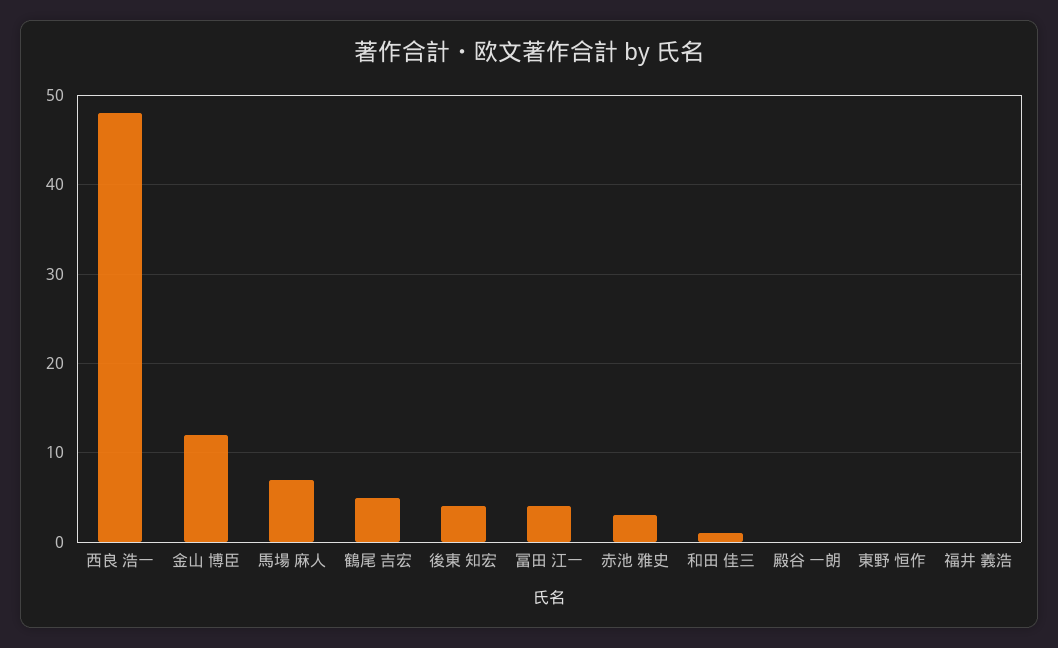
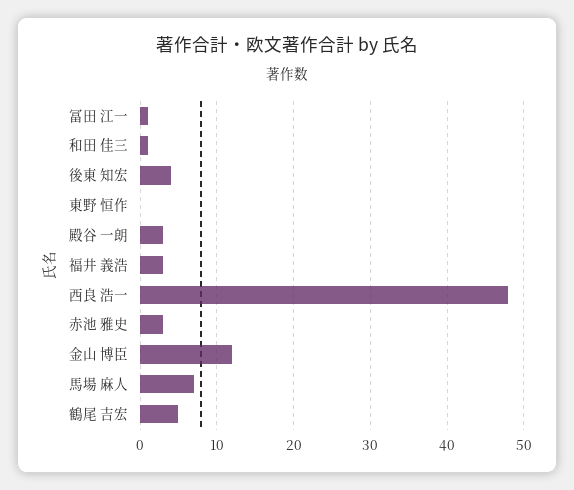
冨田 江一: 4 -> 1
殿谷 一朗: 0 -> 3
福井 義浩: 0 -> 3

